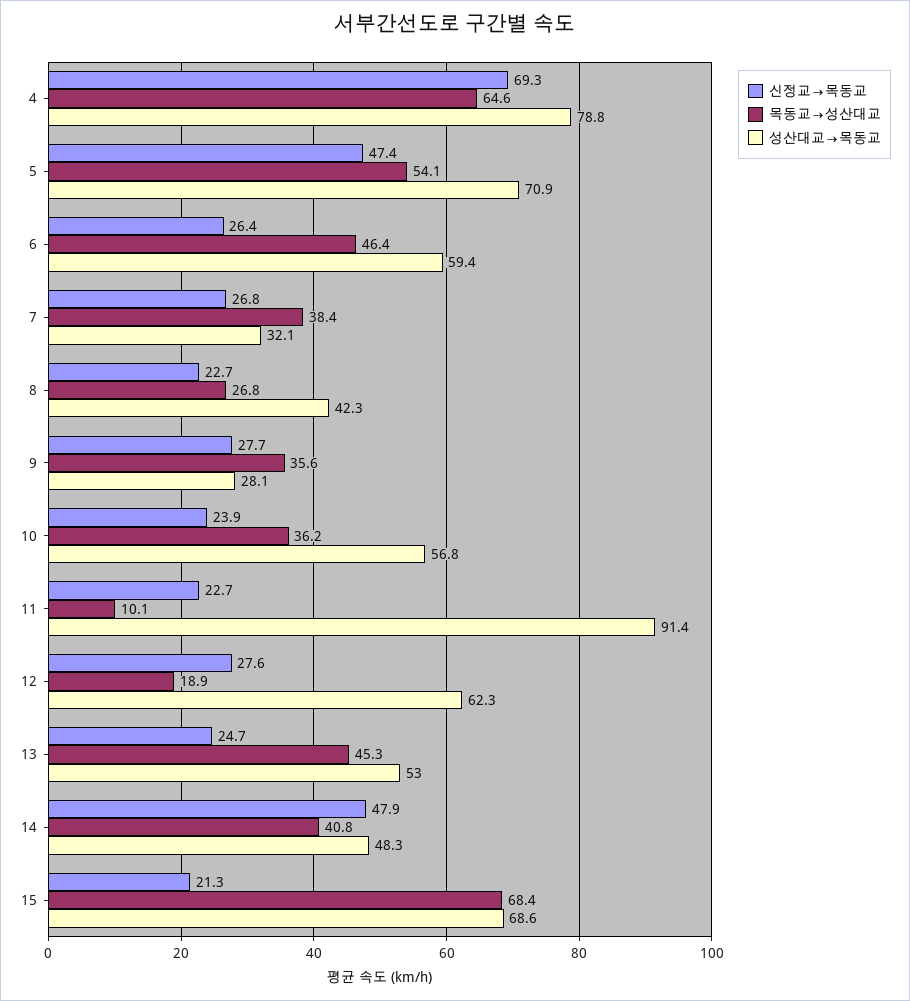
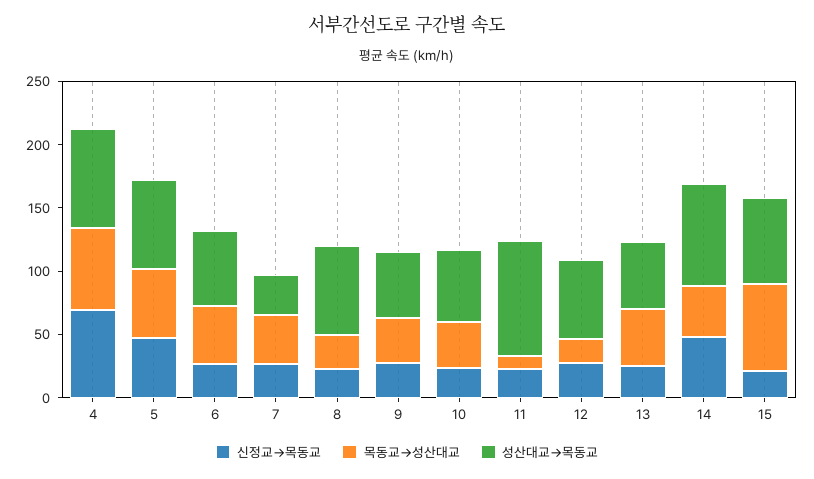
성산대교→목동교, 8: 42.3 -> 70
성산대교→목동교, 9: 28.1 -> 50
성산대교→목동교, 14: 48.3 -> 80

